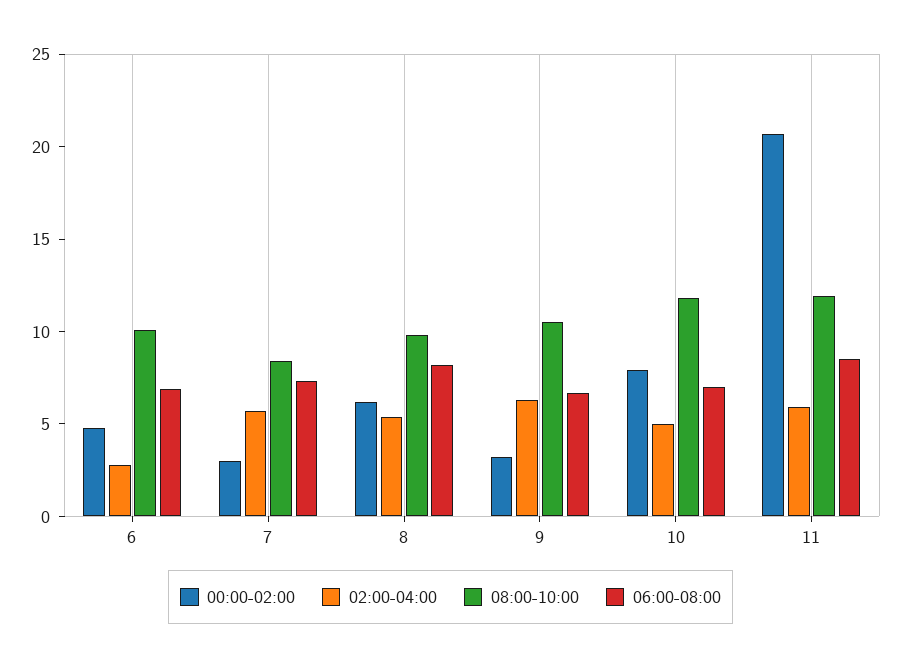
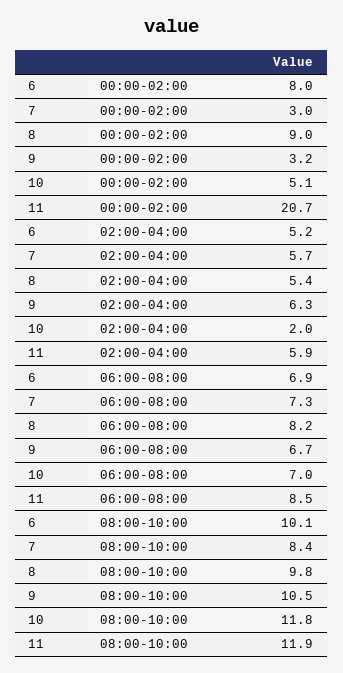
00:00-02:00, 6: 5 -> 8
02:00-04:00, 6: 3 -> 5.2
00:00-02:00, 8: 6 -> 9
00:00-02:00, 10: 8 -> 5.1
02:00-04:00, 10: 5 -> 2

